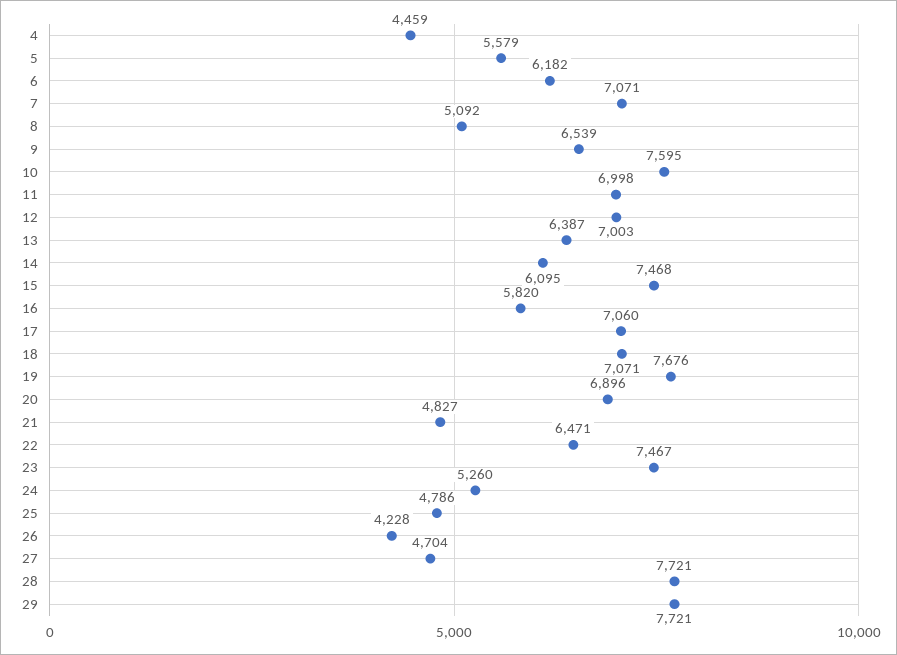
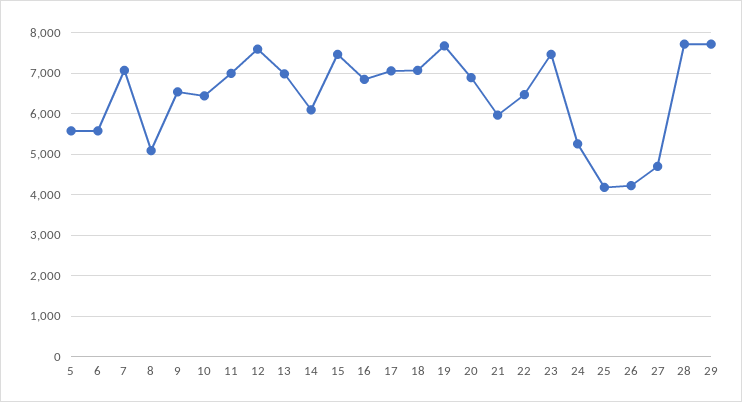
4: 4459 -> none
6: 6182 -> 5600
10: 7595 -> 6400
12: 7003 -> 7600
13: 6387 -> 7000
16: 5820 -> 6800
21: 4827 -> 6000
25: 4786 -> 4200

